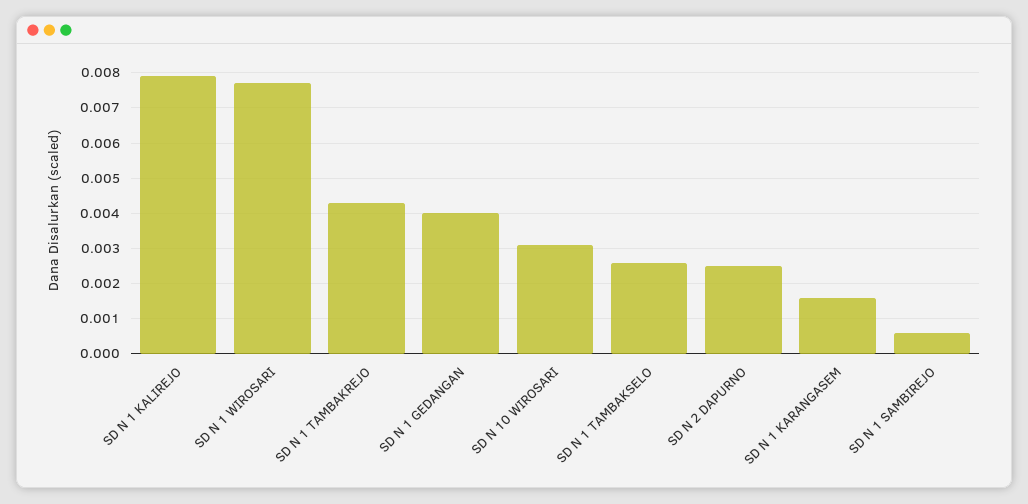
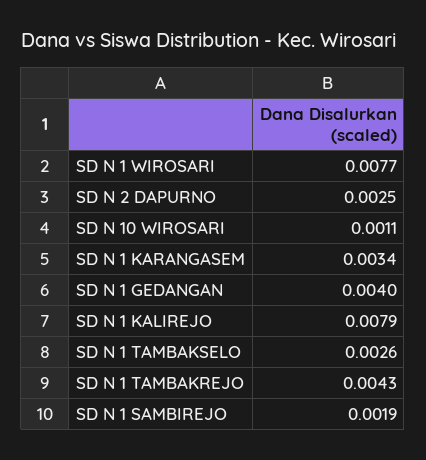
SD N 10 WIROSARI: 0.003 -> 0.0011
SD N 1 KARANGASEM: 0.0015 -> 0.0034
SD N 1 SAMBIREJO: 0.0005 -> 0.0019

